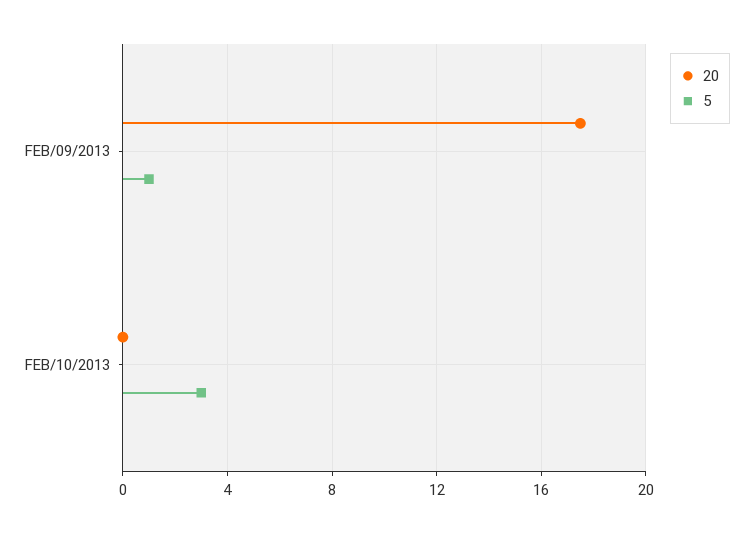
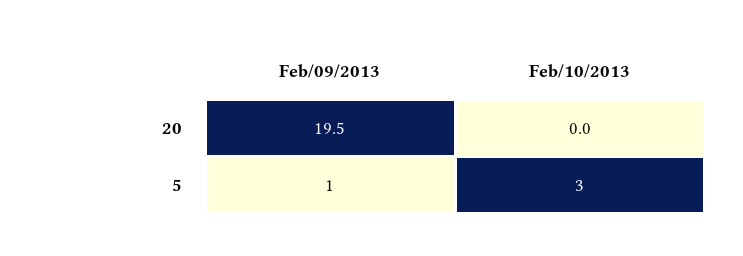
20, FEB/09/2013: 17.5 -> 19.5

